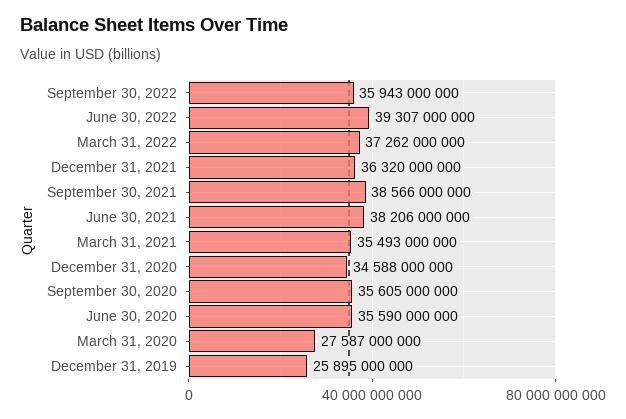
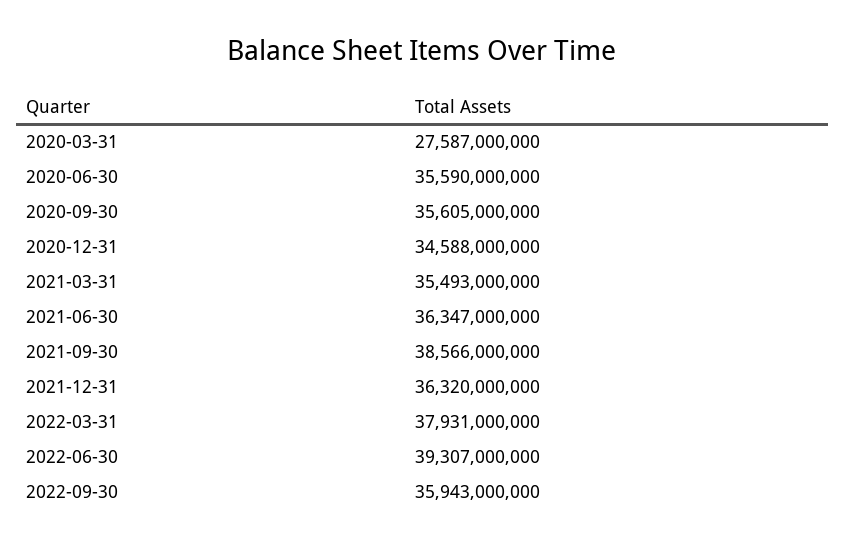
March 31, 2022: 37262000000 -> 37931000000
June 30, 2021: 38206000000 -> 36347000000
December 31, 2019: 25895000000 -> none

